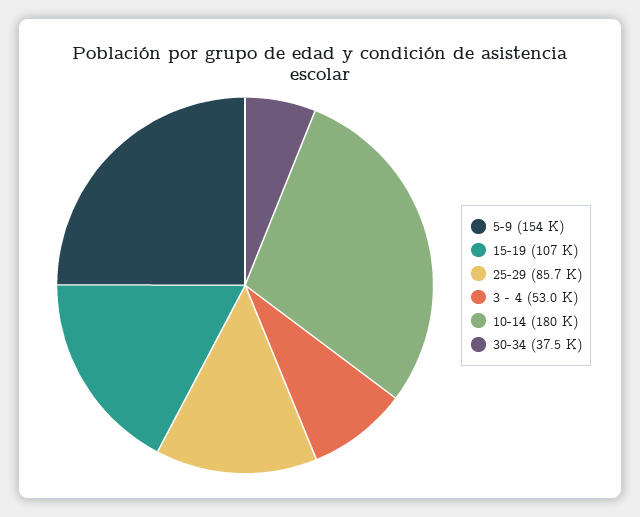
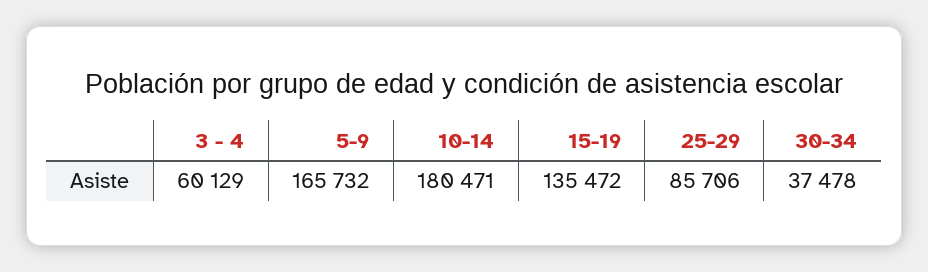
5-9: 154000 -> 165732
15-19: 107000 -> 135472
3 - 4: 53000 -> 60129

